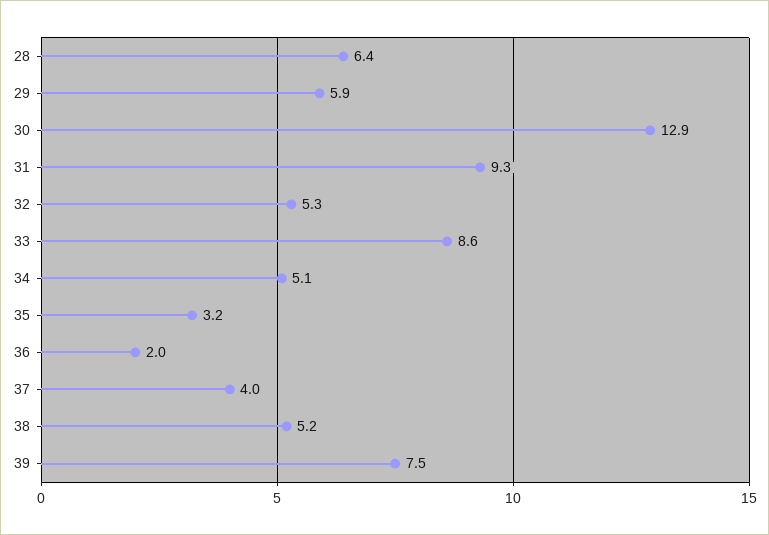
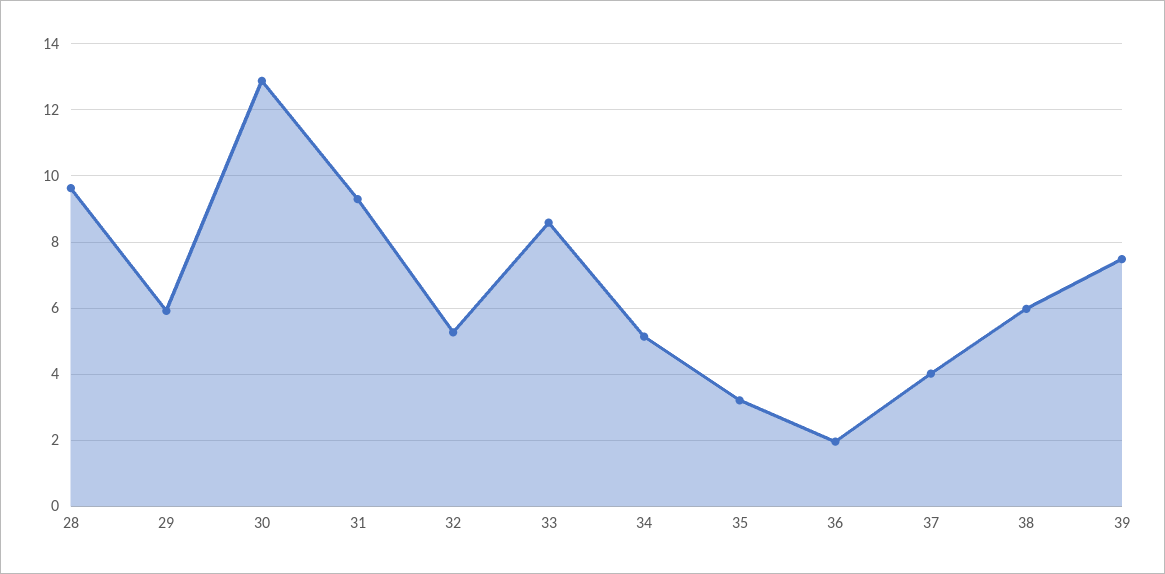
28: 6.4 -> 9.6
38: 5.2 -> 6

